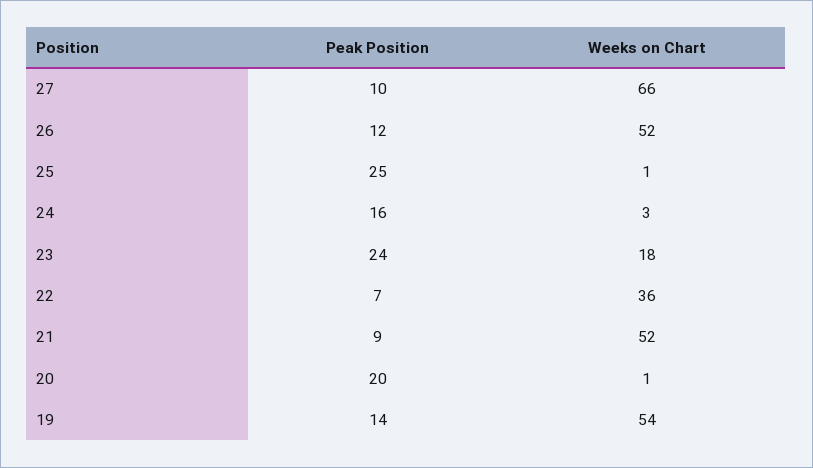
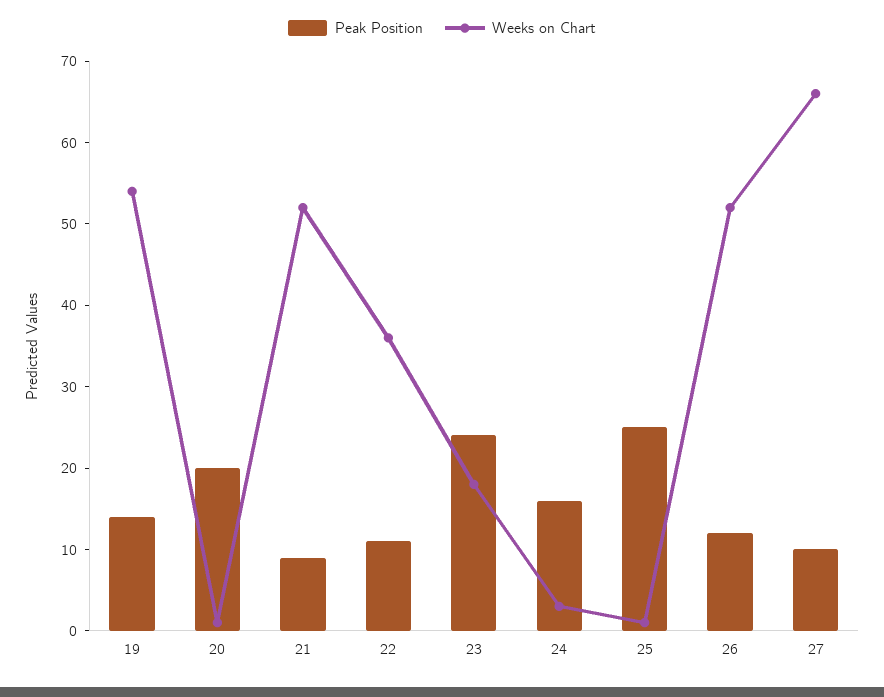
Peak Position, 22: 7 -> 11

